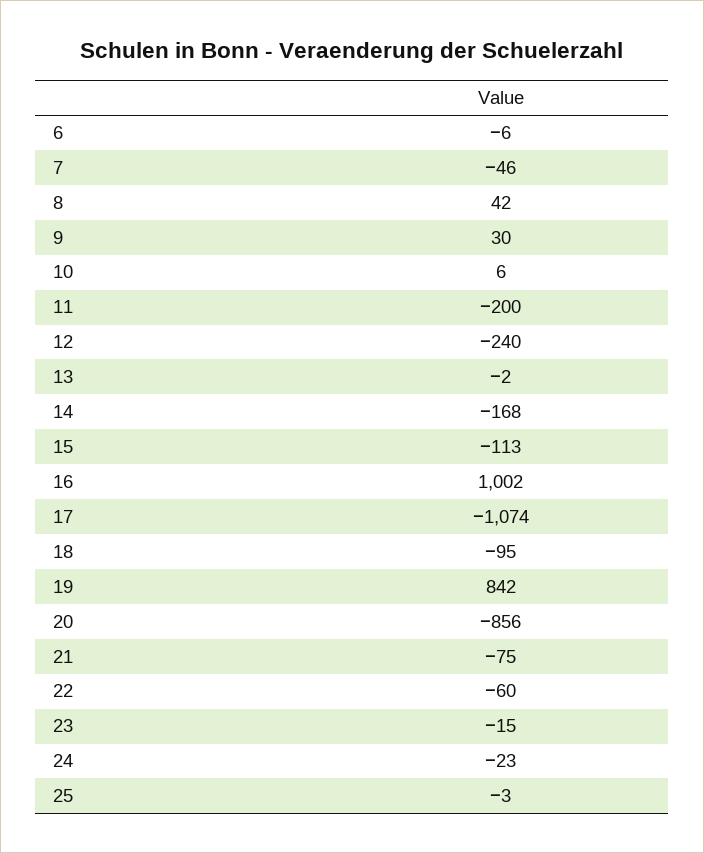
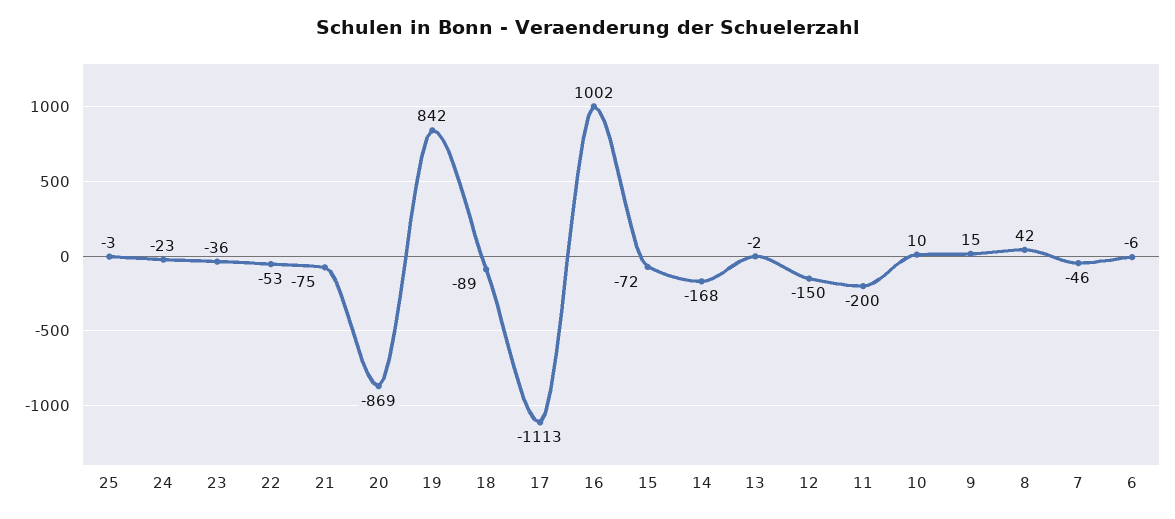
9: 30 -> 15
10: 6 -> 10
12: -240 -> -150
15: -113 -> -72
17: -1074 -> -1113
18: -95 -> -89
20: -856 -> -869
22: -60 -> -53
23: -15 -> -36

